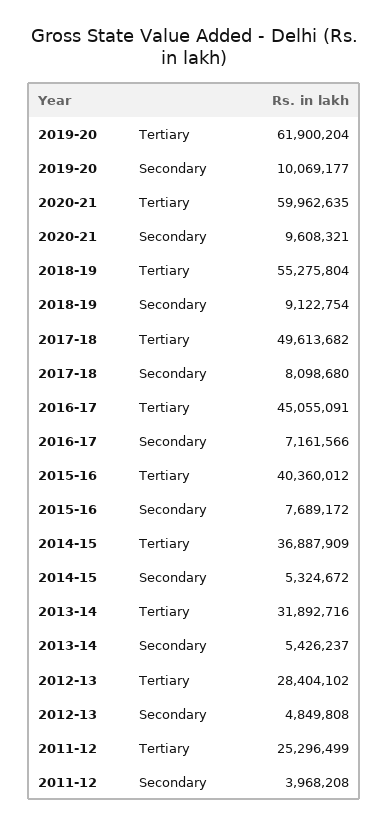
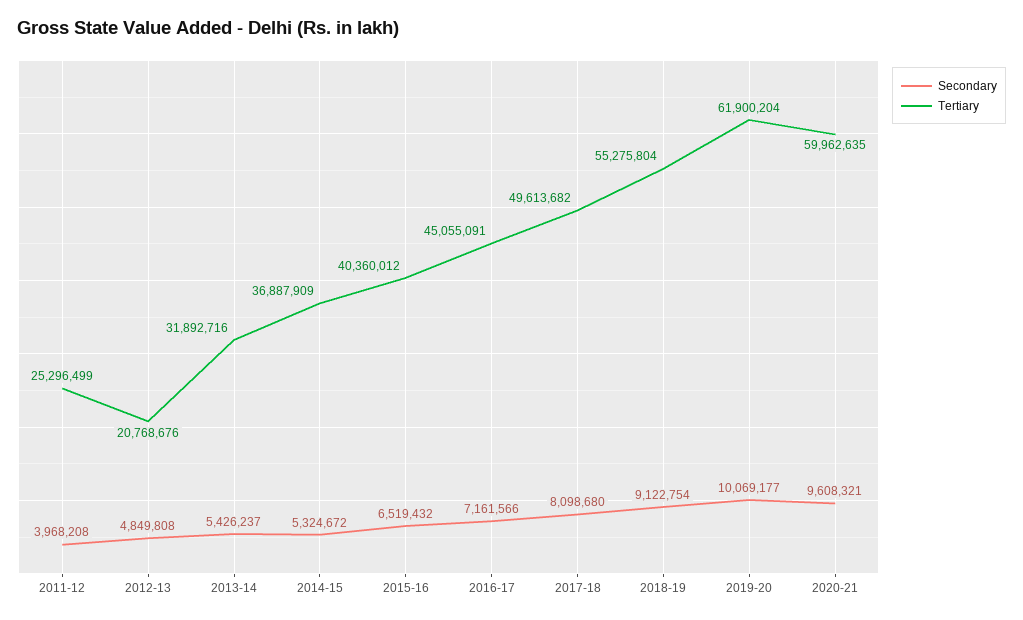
Secondary, 2015-16: 7689172 -> 6519432
Tertiary, 2012-13: 28404102 -> 20768676

